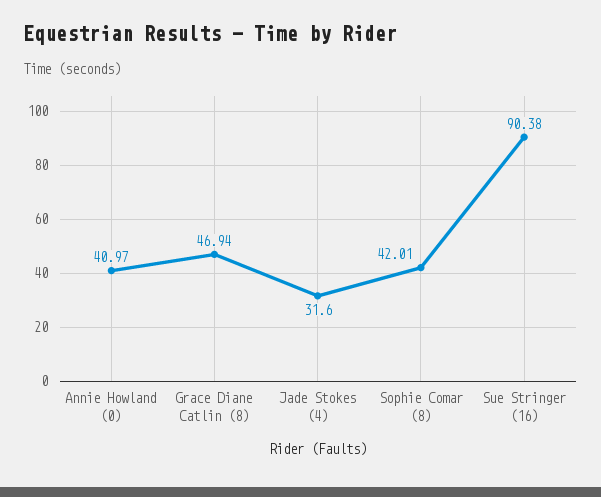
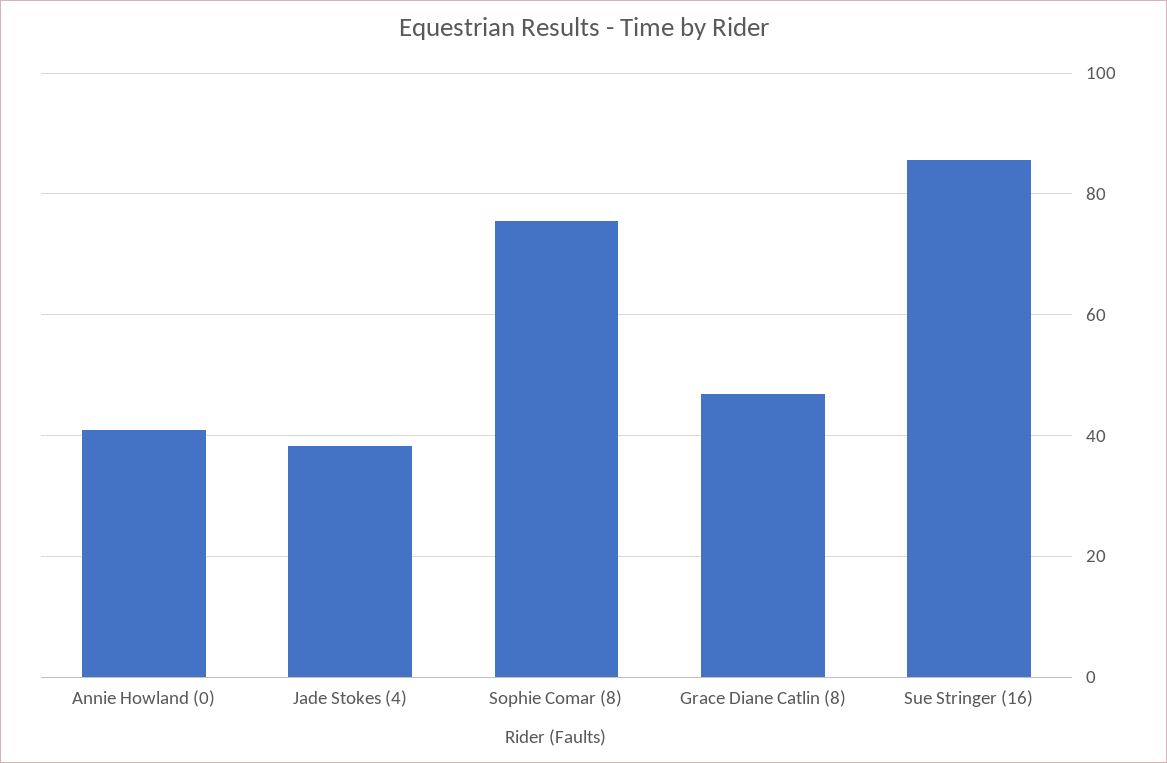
Jade Stokes (4): 31.6 -> 38
Sophie Comar (8): 42.01 -> 76
Sue Stringer (16): 90.38 -> 86

